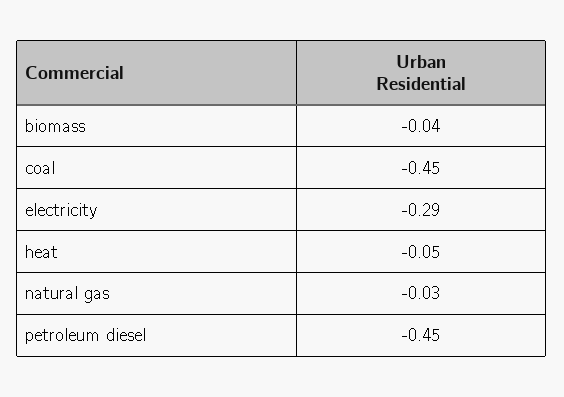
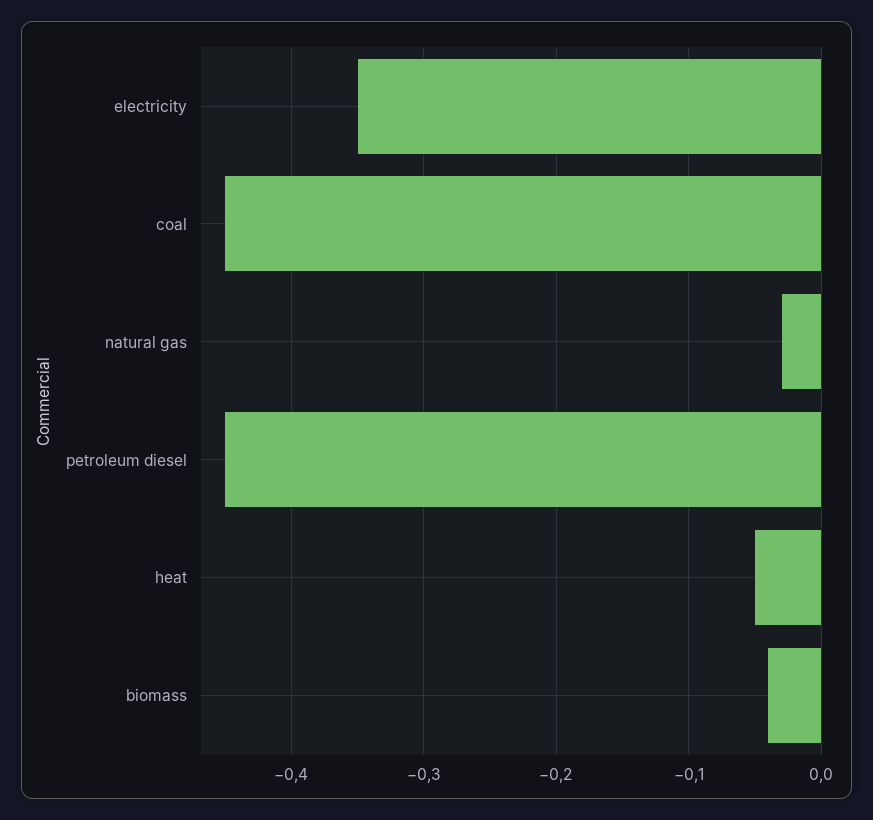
electricity: -0.29 -> -0.35

